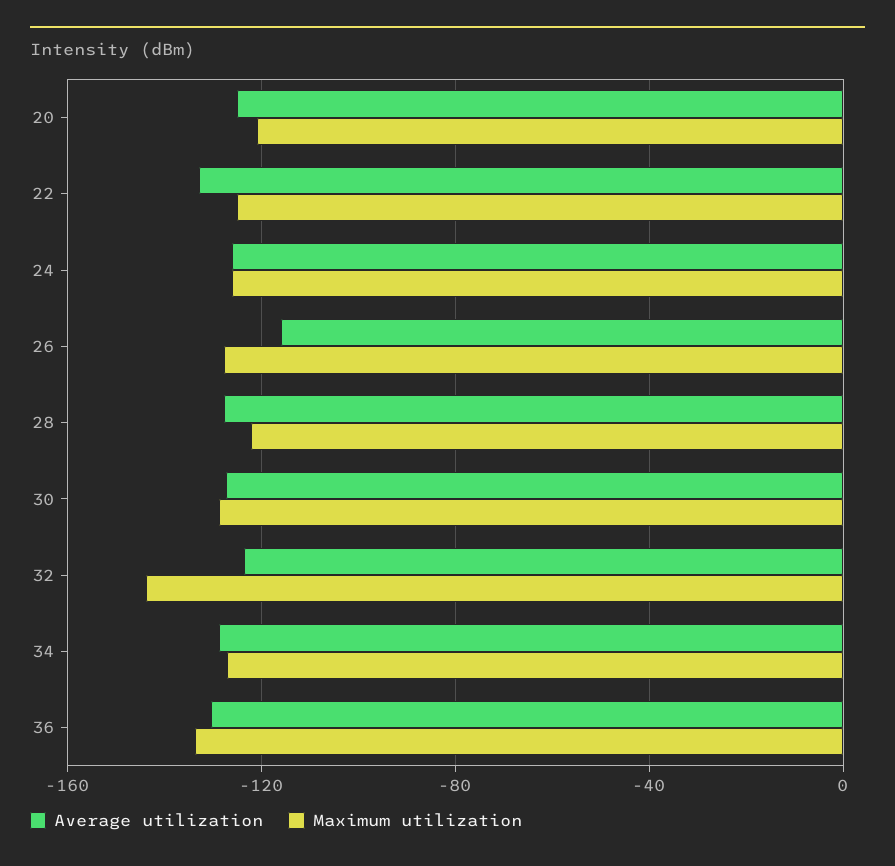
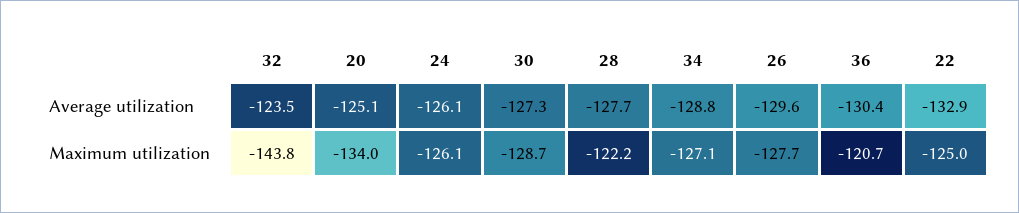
Maximum utilization, 20: -120 -> -134
Average utilization, 26: -115 -> -129.6
Maximum utilization, 36: -135 -> -120.7

